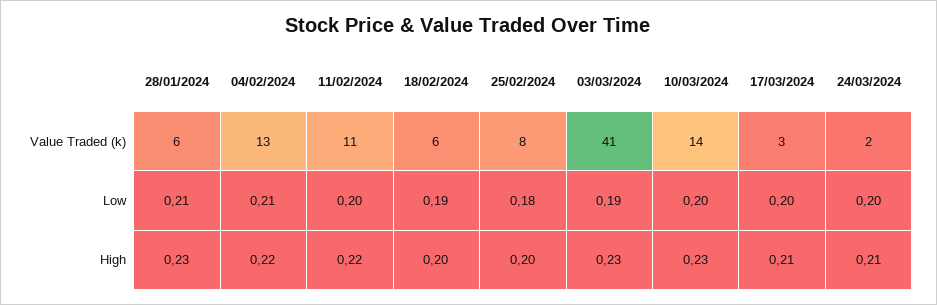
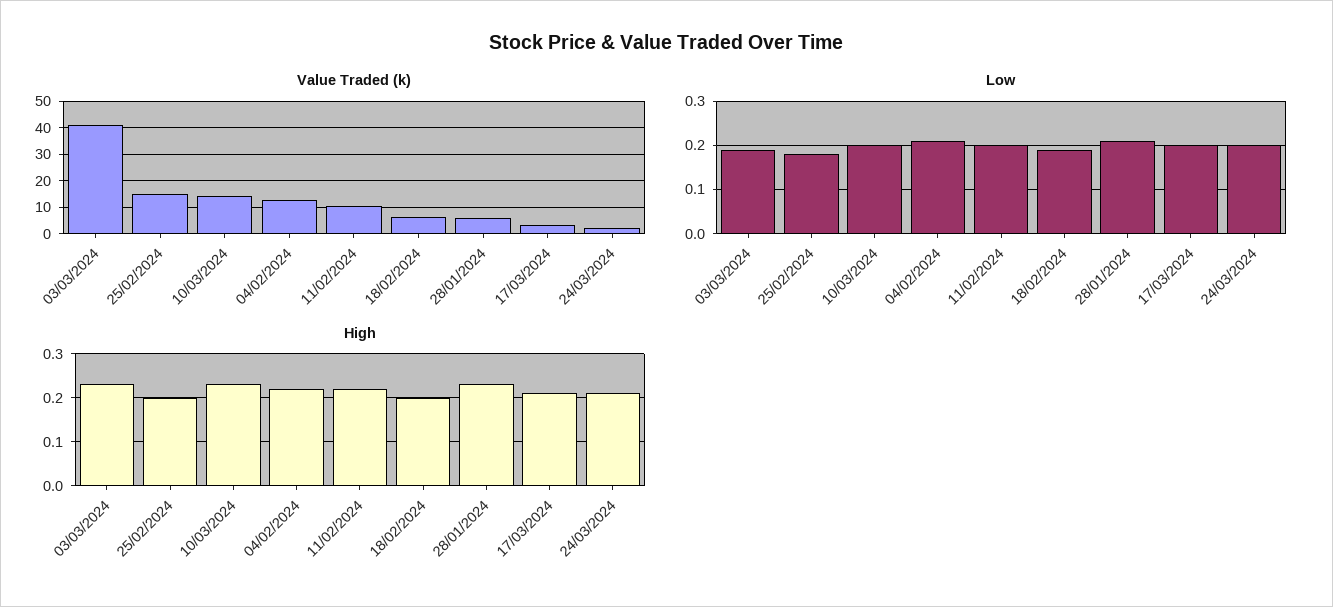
Value Traded (k), 25/02/2024: 8 -> 15

